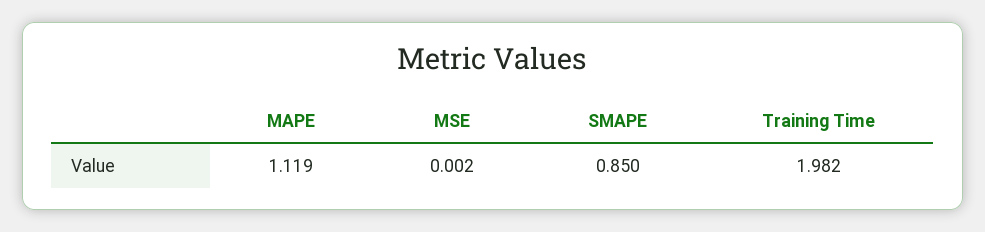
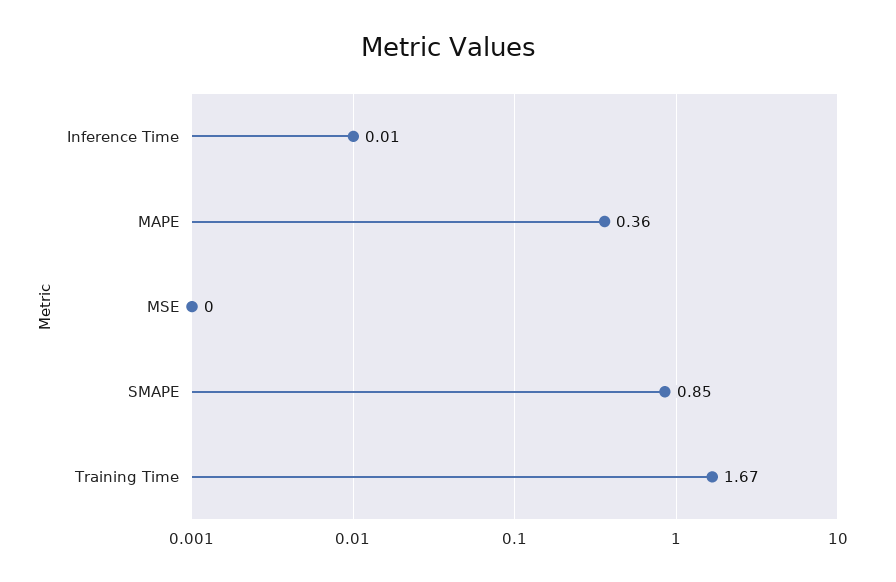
MAPE: 1.119 -> 0.36
Training Time: 1.982 -> 1.67
Inference Time: none -> 0.01

